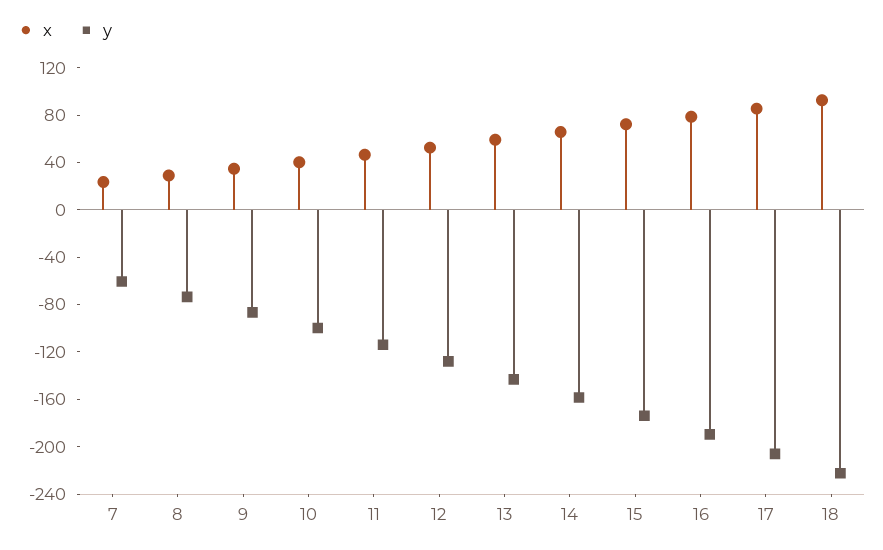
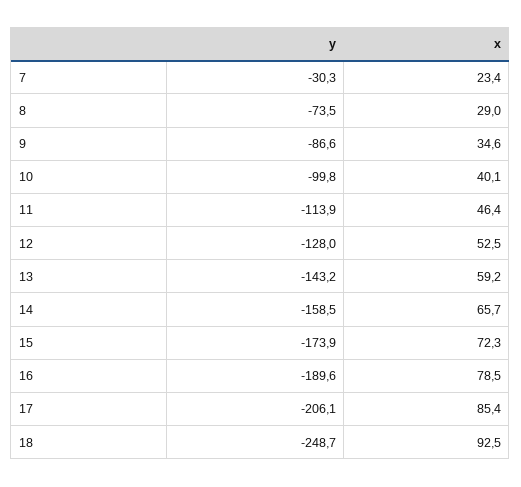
y, 7: -60 -> -30.3
y, 18: -220 -> -248.7

